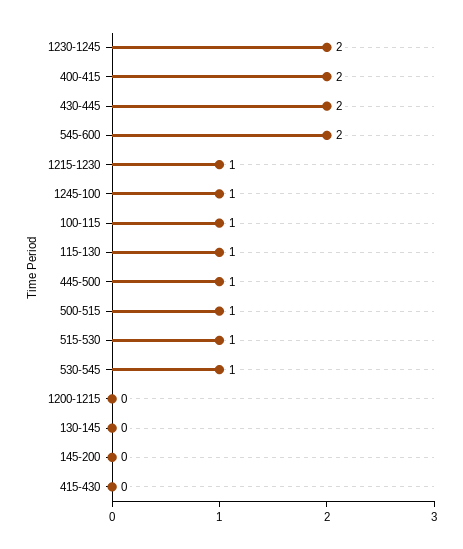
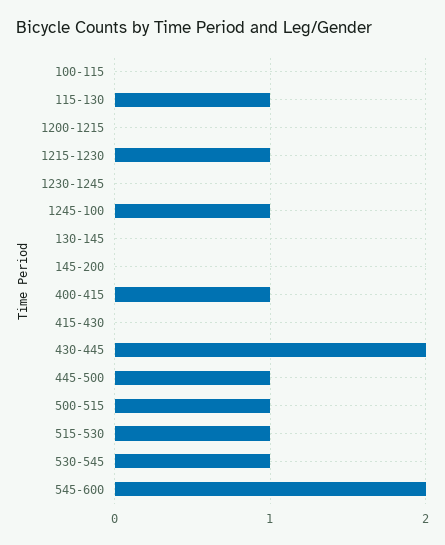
1230-1245: 2 -> 0
400-415: 2 -> 1
100-115: 1 -> 0

